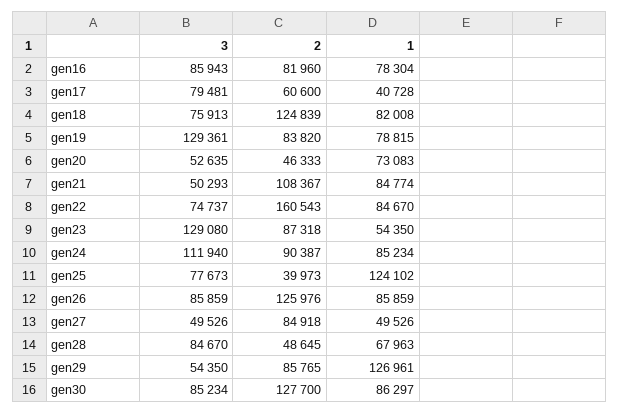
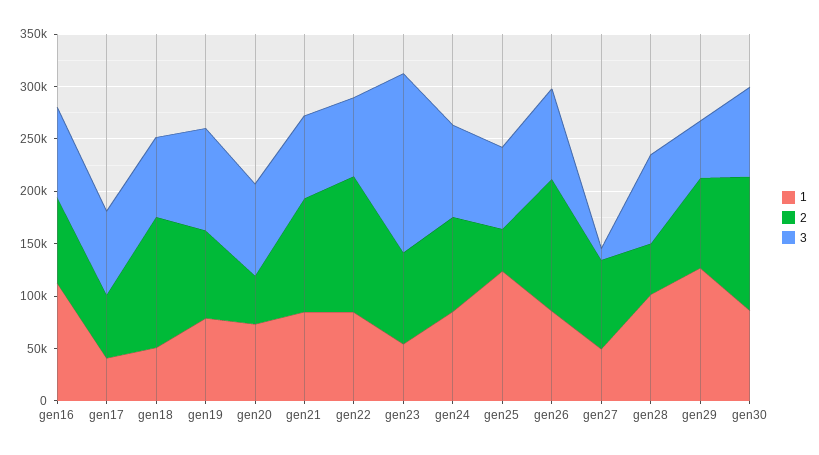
1, gen16: 78304 -> 110000
1, gen18: 82008 -> 50000
3, gen19: 129361 -> 100000
3, gen20: 52635 -> 90000
3, gen21: 50293 -> 80000
2, gen22: 160543 -> 130000
3, gen23: 129080 -> 170000
3, gen24: 111940 -> 90000
3, gen27: 49526 -> 10000
1, gen28: 67963 -> 100000

